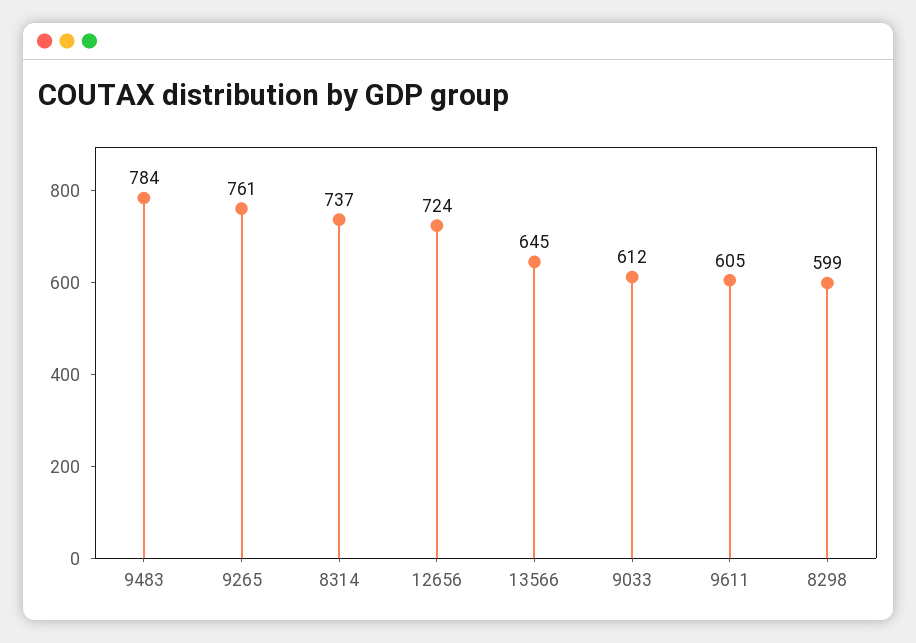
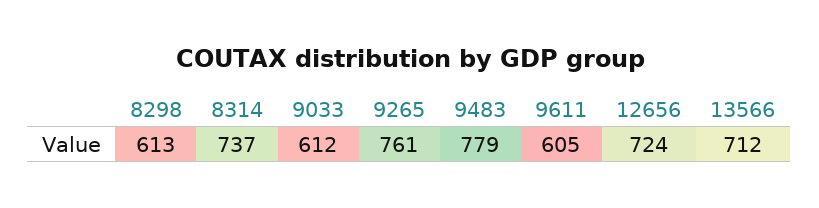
9483: 784 -> 779
13566: 645 -> 712
8298: 599 -> 613

